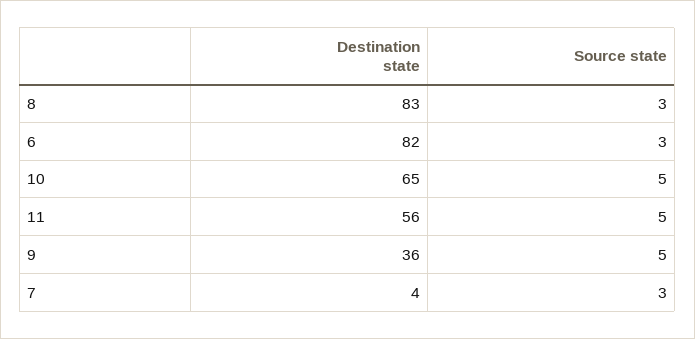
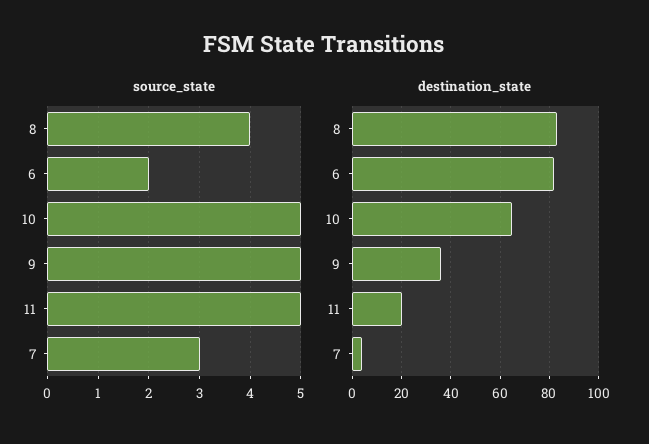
Source state, 8: 3 -> 4
Source state, 6: 3 -> 2
Destination state, 11: 56 -> 20

